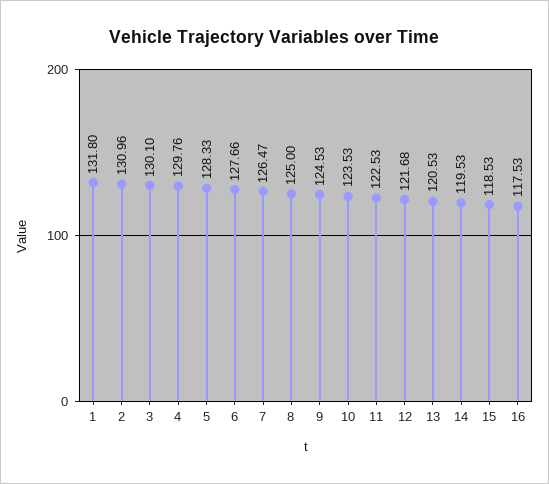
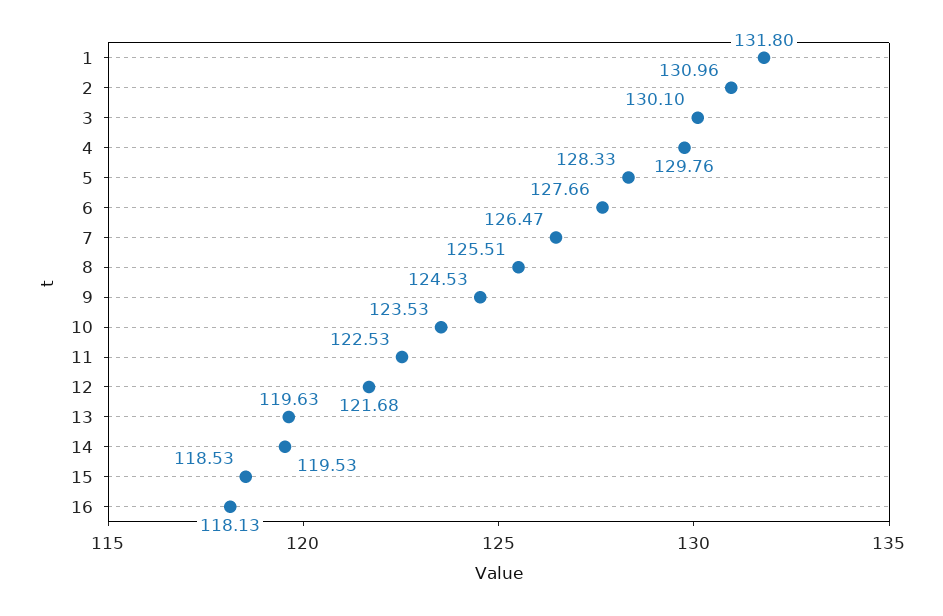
8: 125 -> 125.51
13: 120.53 -> 119.63
16: 117.53 -> 118.13

